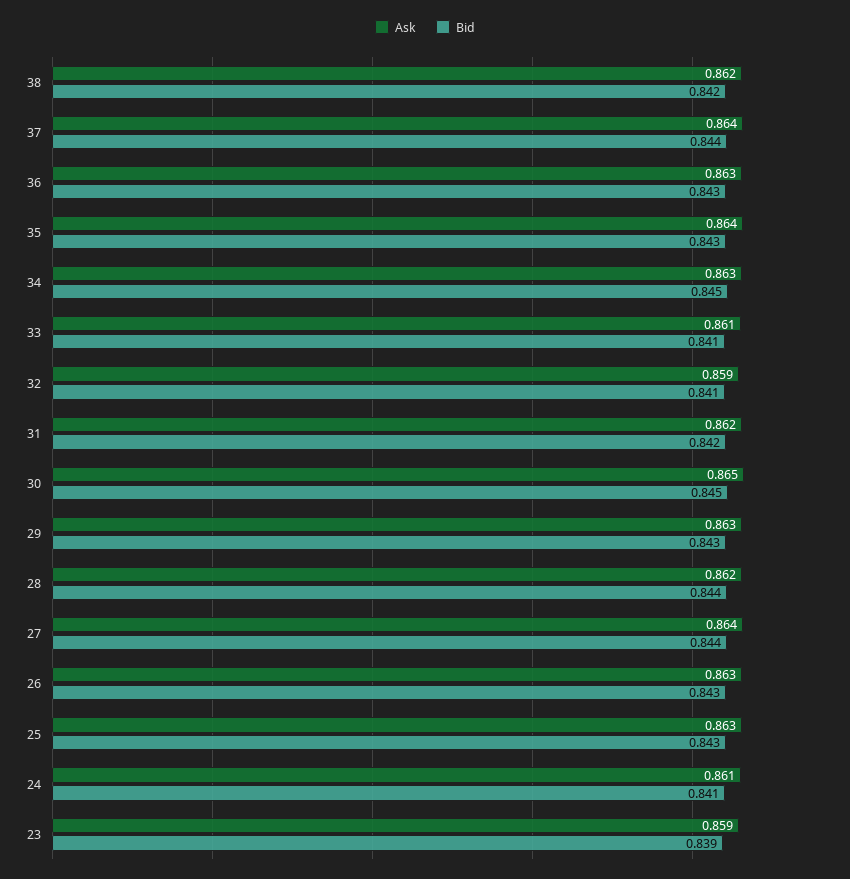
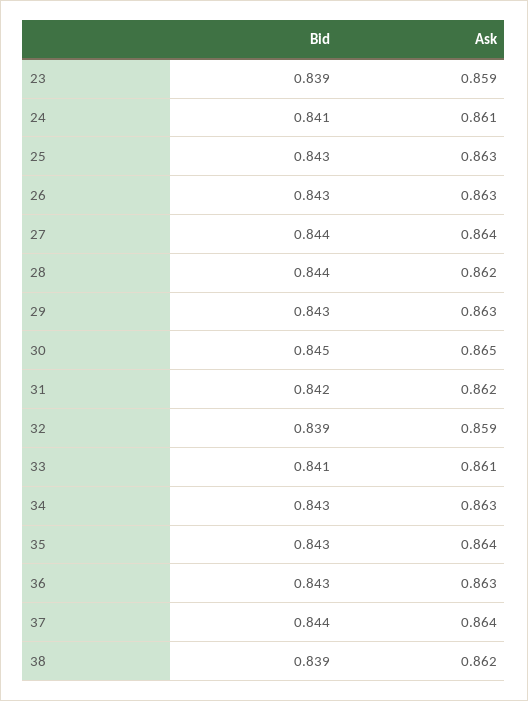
Bid, 38: 0.842 -> 0.839
Bid, 34: 0.845 -> 0.843
Bid, 32: 0.841 -> 0.839

